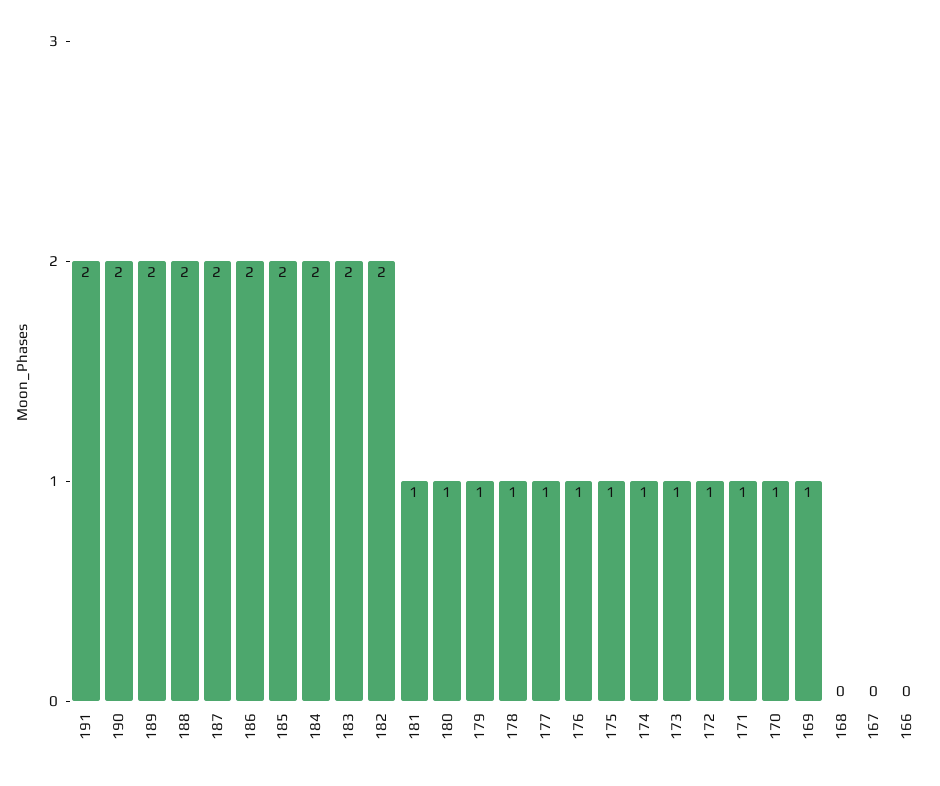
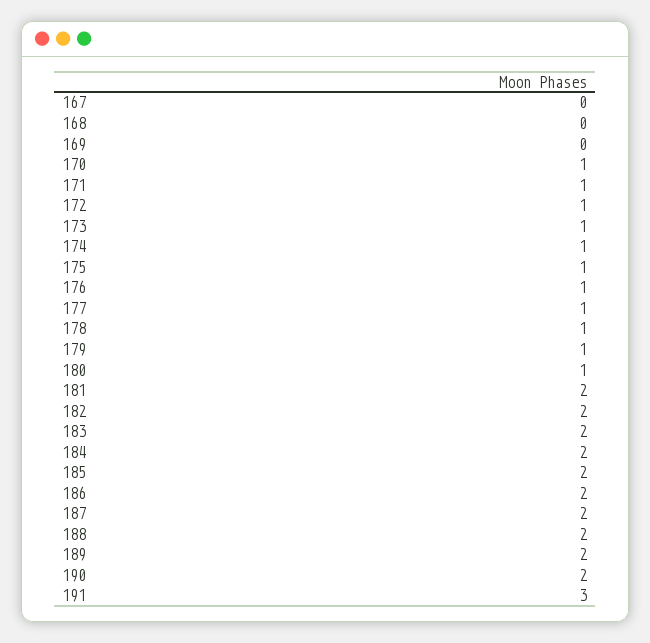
191: 2 -> 3
181: 1 -> 2
169: 1 -> 0
166: 0 -> none

